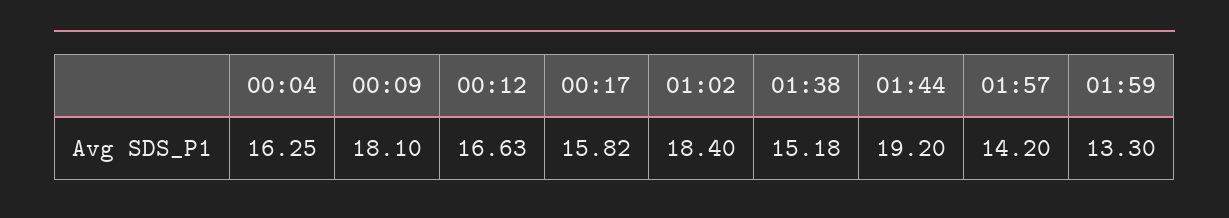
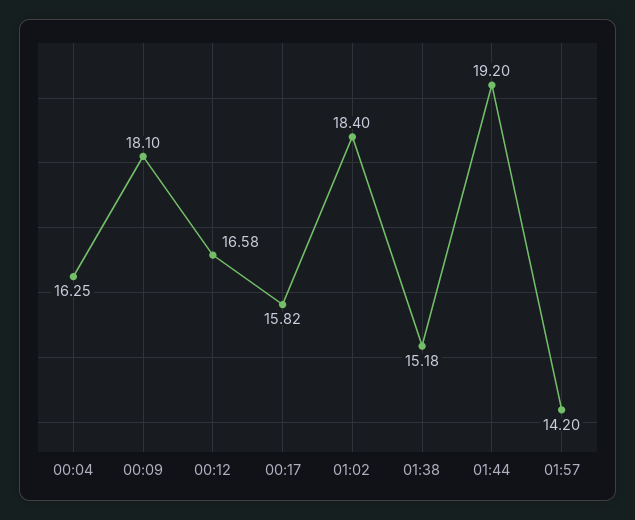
00:12: 16.63 -> 16.58
01:59: 13.3 -> none

